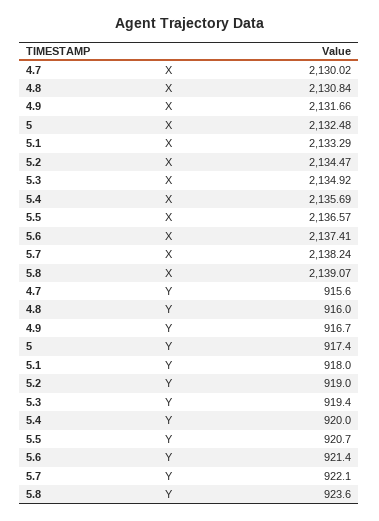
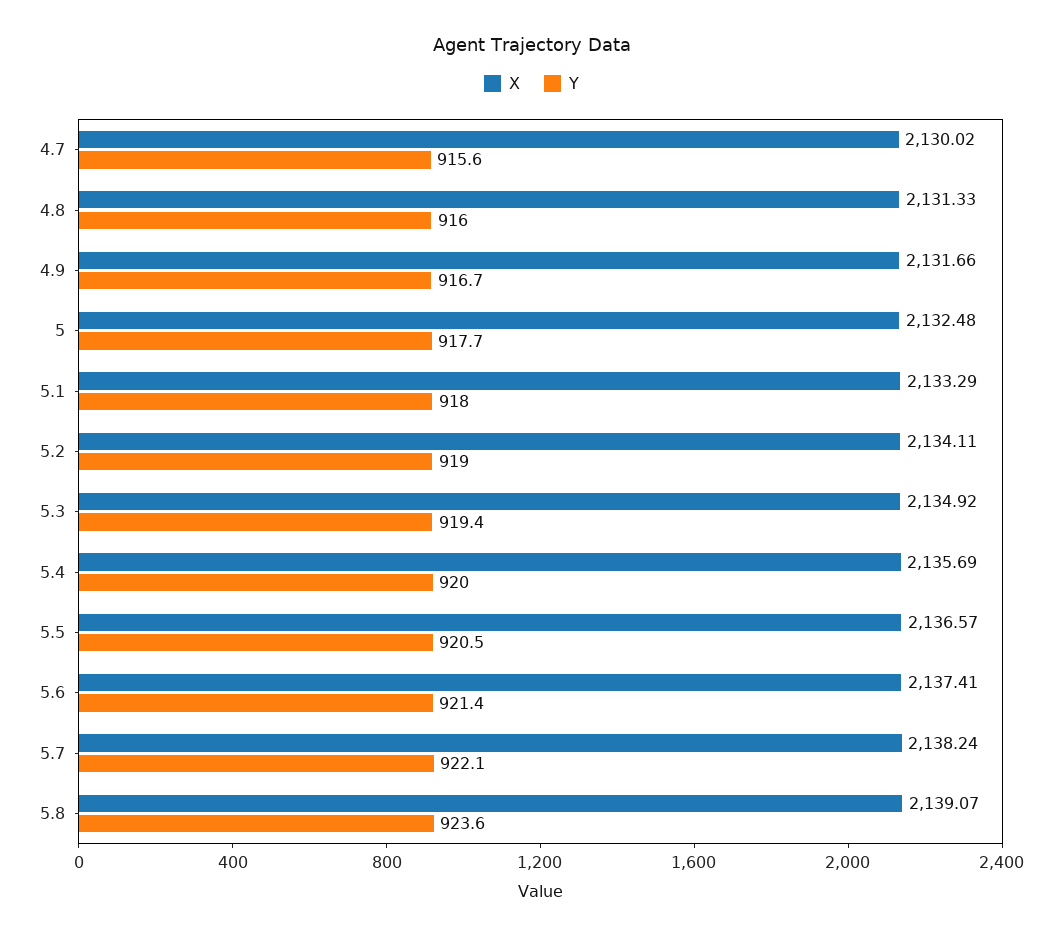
X, 4.8: 2130.84 -> 2131.33
X, 5.2: 2134.47 -> 2134.11
Y, 5: 917.4 -> 917.7
Y, 5.5: 920.7 -> 920.5

